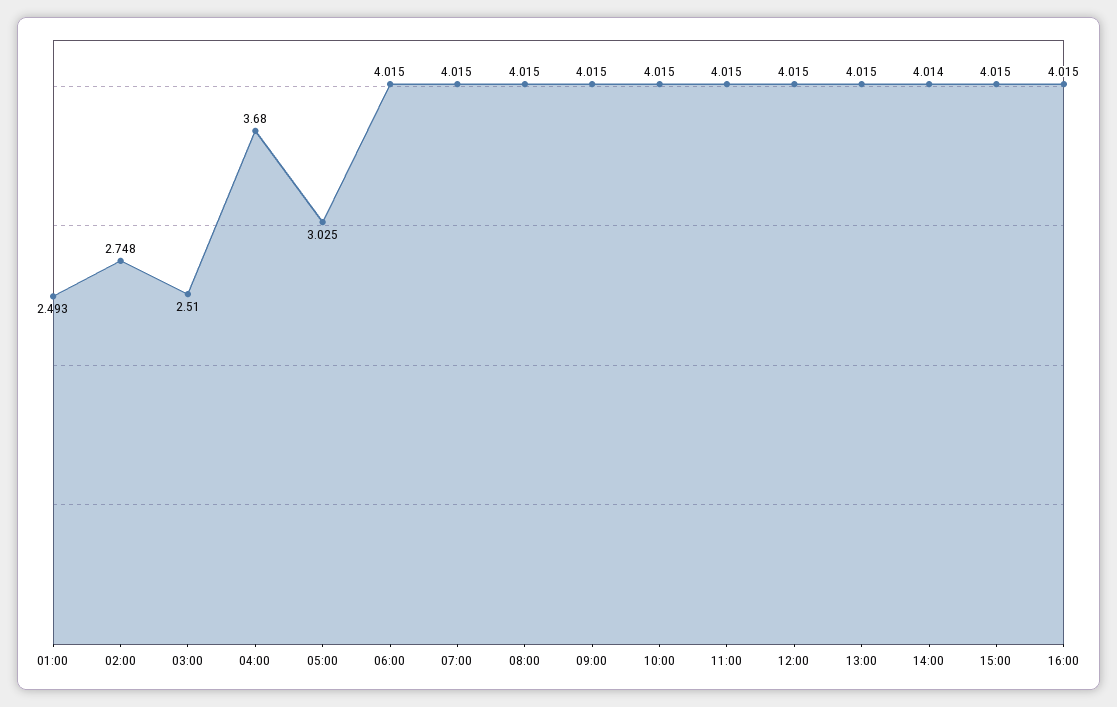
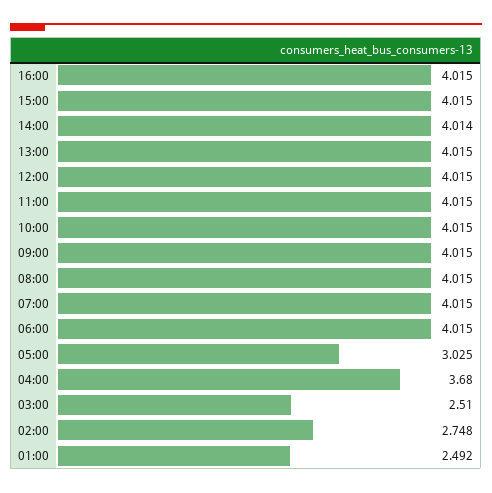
01:00: 2.493 -> 2.492

